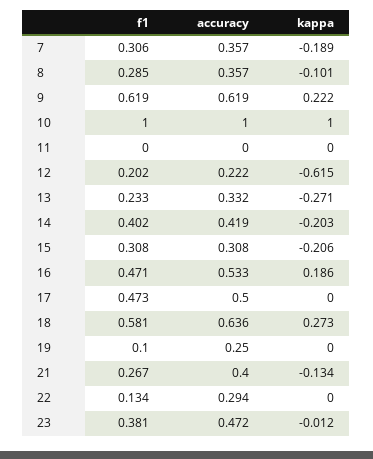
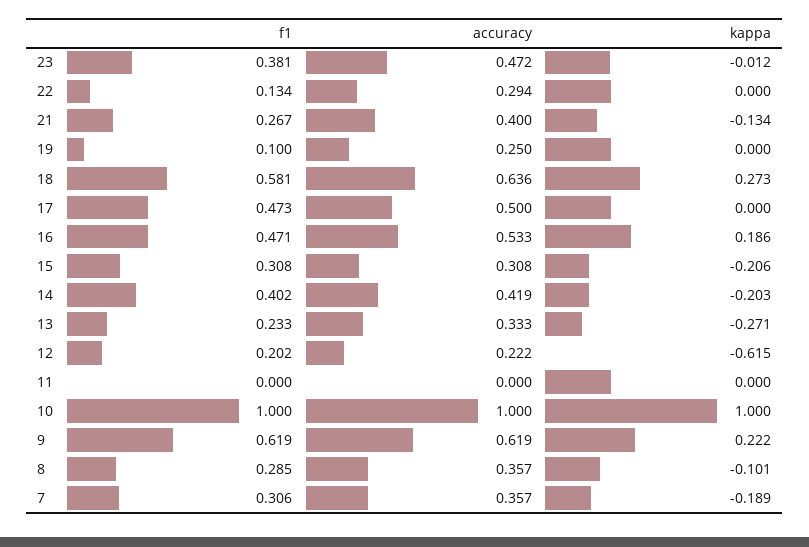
accuracy, 13: 0.332 -> 0.333

